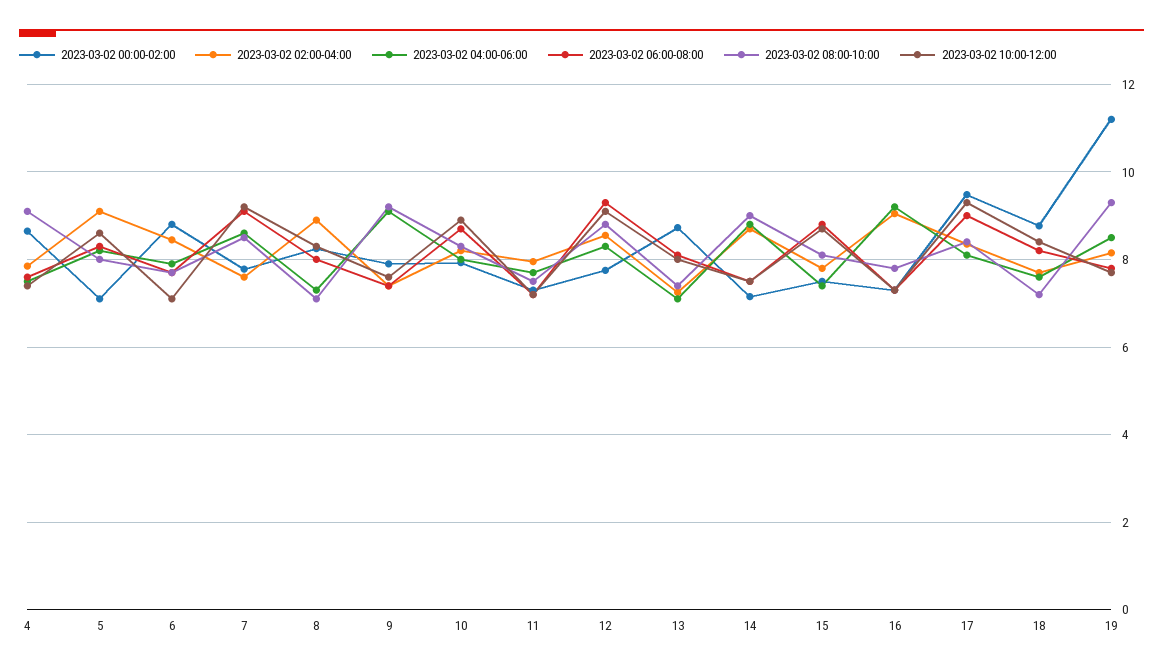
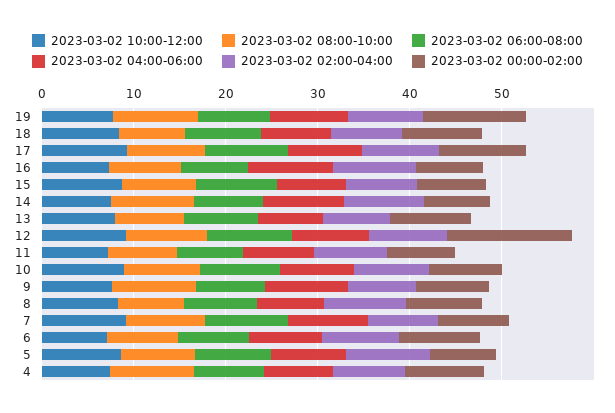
2023-03-02 00:00-02:00, 12: 7.8 -> 14

